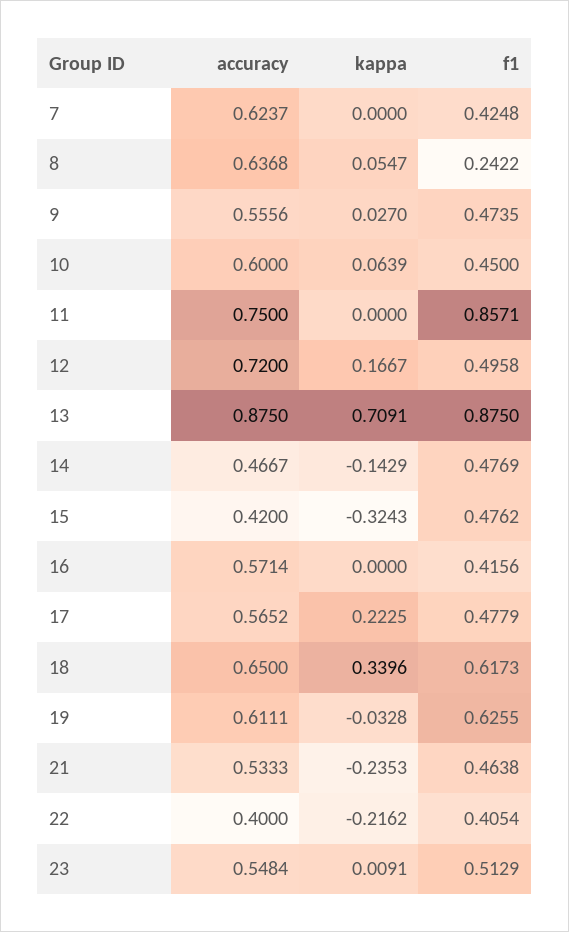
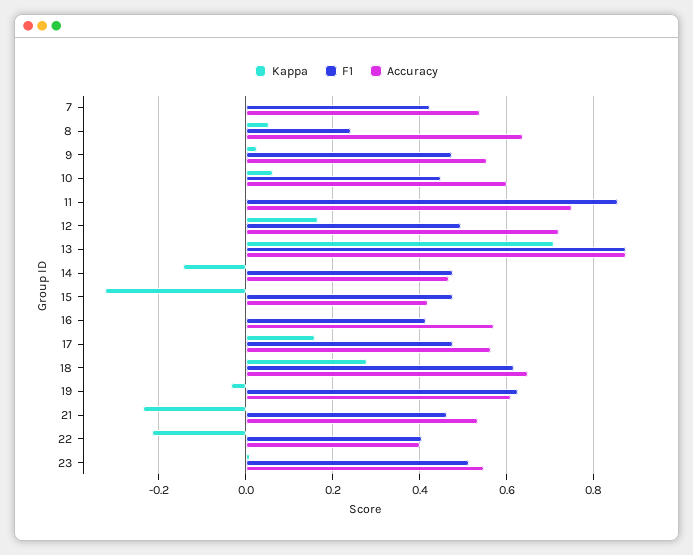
accuracy, 7: 0.6237 -> 0.54
kappa, 17: 0.2225 -> 0.16
kappa, 18: 0.3396 -> 0.28

